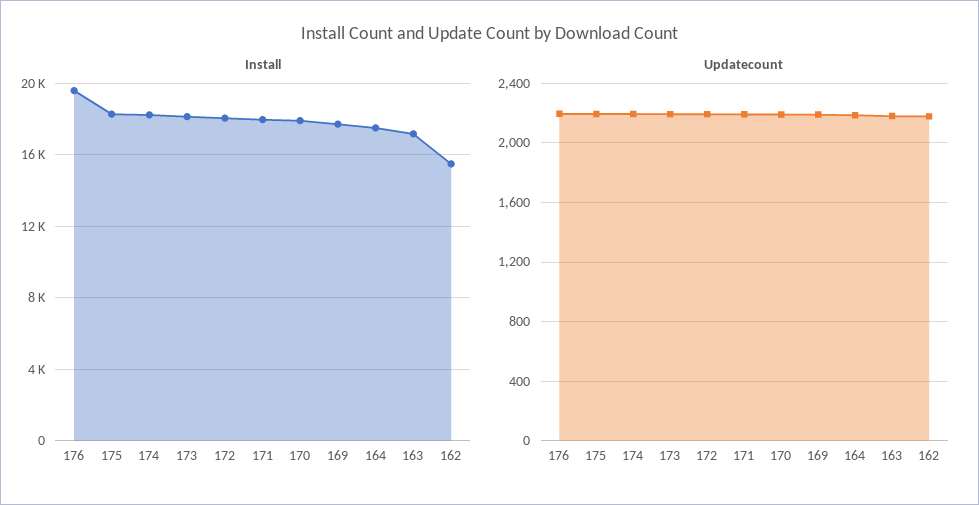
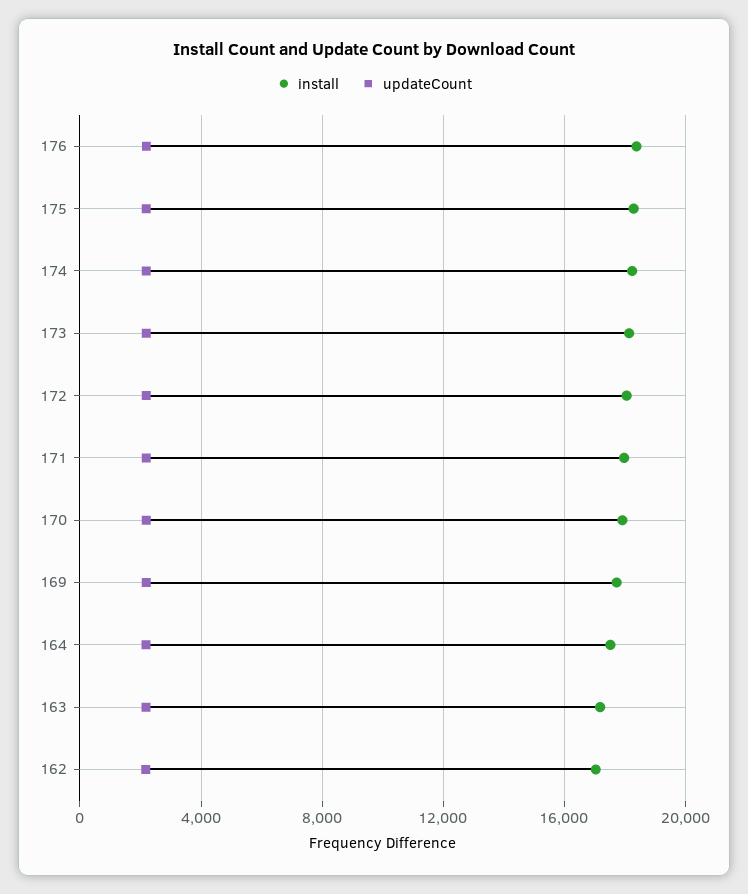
Install, 176: 19500 -> 18500
Install, 162: 15500 -> 17000

